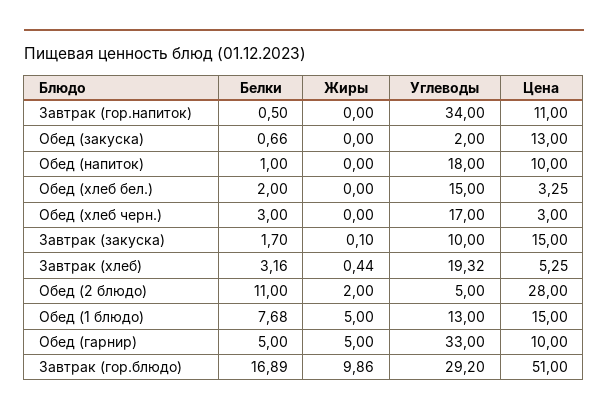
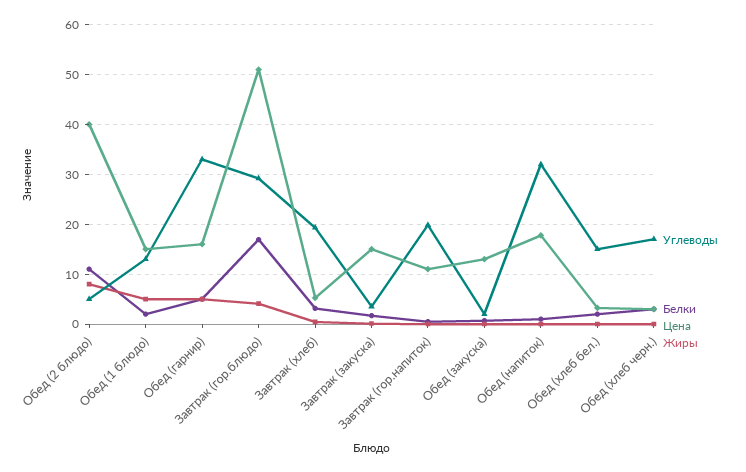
Углеводы, Завтрак (гор.напиток): 34 -> 20
Углеводы, Обед (напиток): 18 -> 32
Цена, Обед (напиток): 10 -> 18
Углеводы, Завтрак (закуска): 10 -> 4
Жиры, Обед (2 блюдо): 2 -> 8
Цена, Обед (2 блюдо): 28 -> 40
Белки, Обед (1 блюдо): 7.68 -> 2
Цена, Обед (гарнир): 10 -> 16
Жиры, Завтрак (гор.блюдо): 9.86 -> 4

